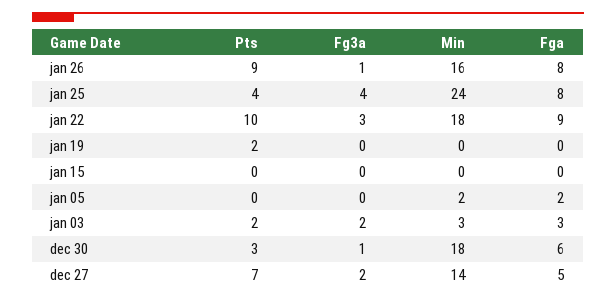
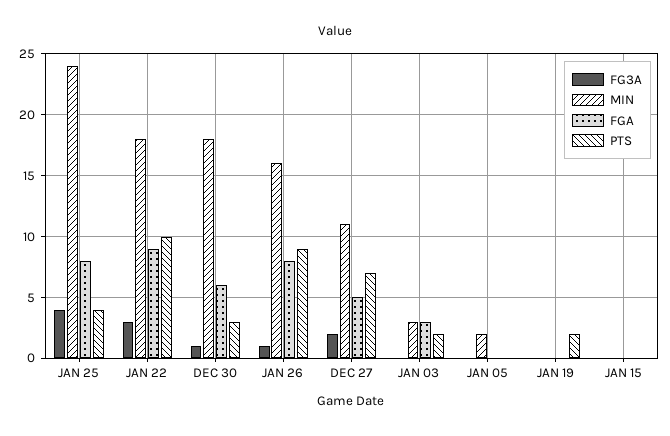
Fga, jan 05: 2 -> 0
Fg3a, jan 03: 2 -> 0
Min, dec 27: 14 -> 11

